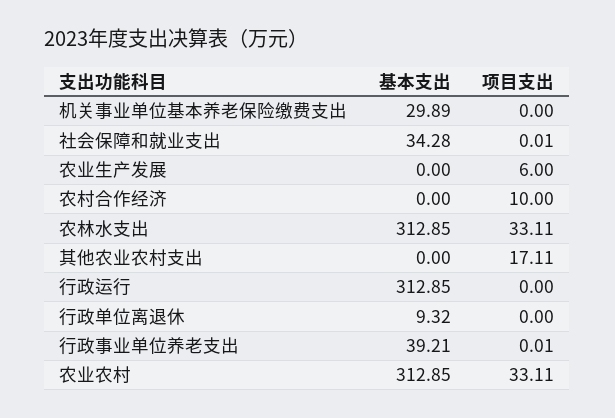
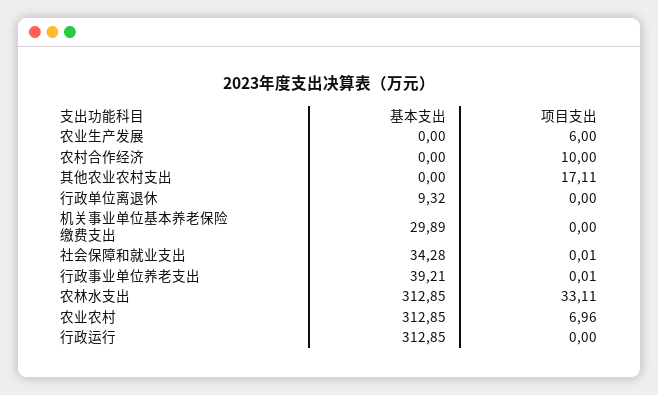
项目支出, 农业农村: 33.11 -> 6.96

